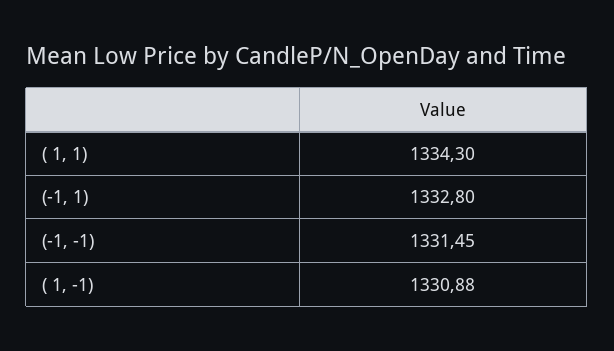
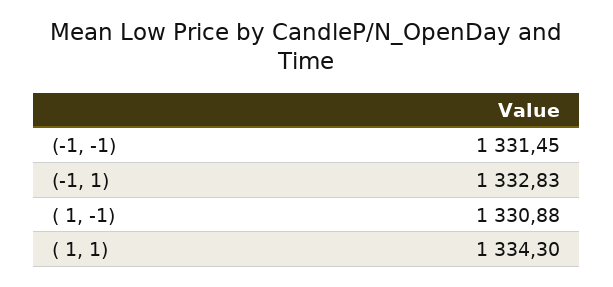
(-1, 1): 1332.8 -> 1332.83

